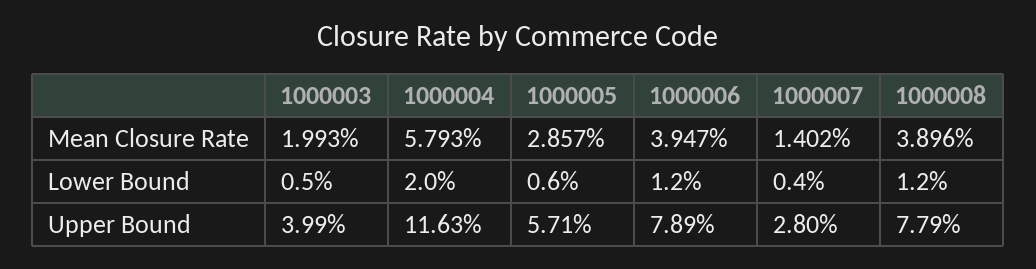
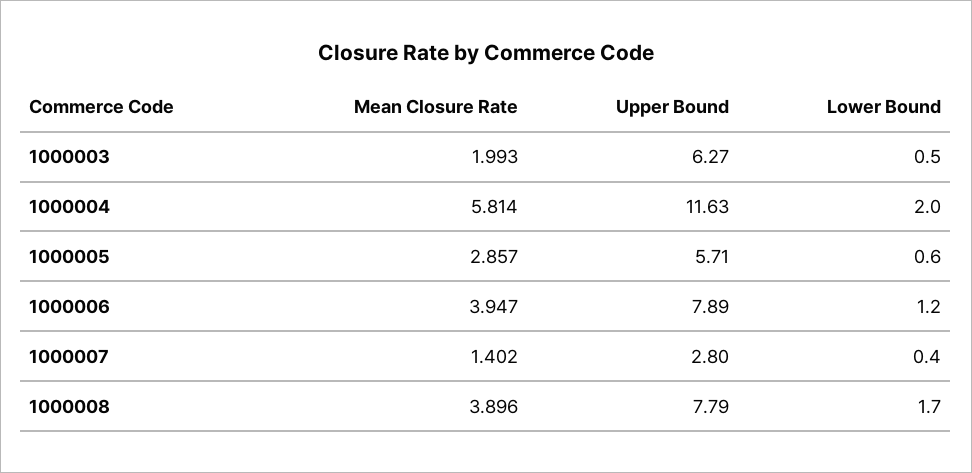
1000004, Mean Closure Rate: 5.793 -> 5.814
1000008, Lower Bound: 1.2 -> 1.7
1000003, Upper Bound: 3.99 -> 6.27

